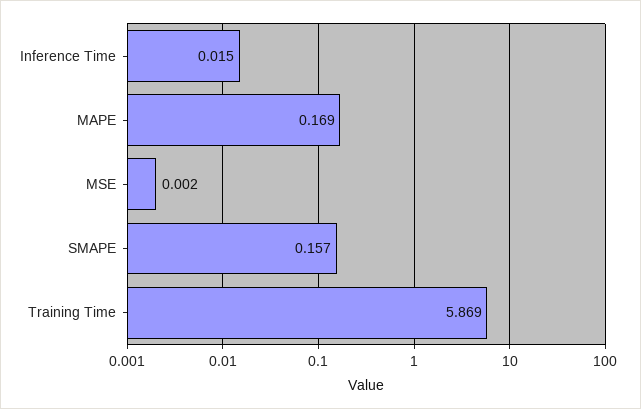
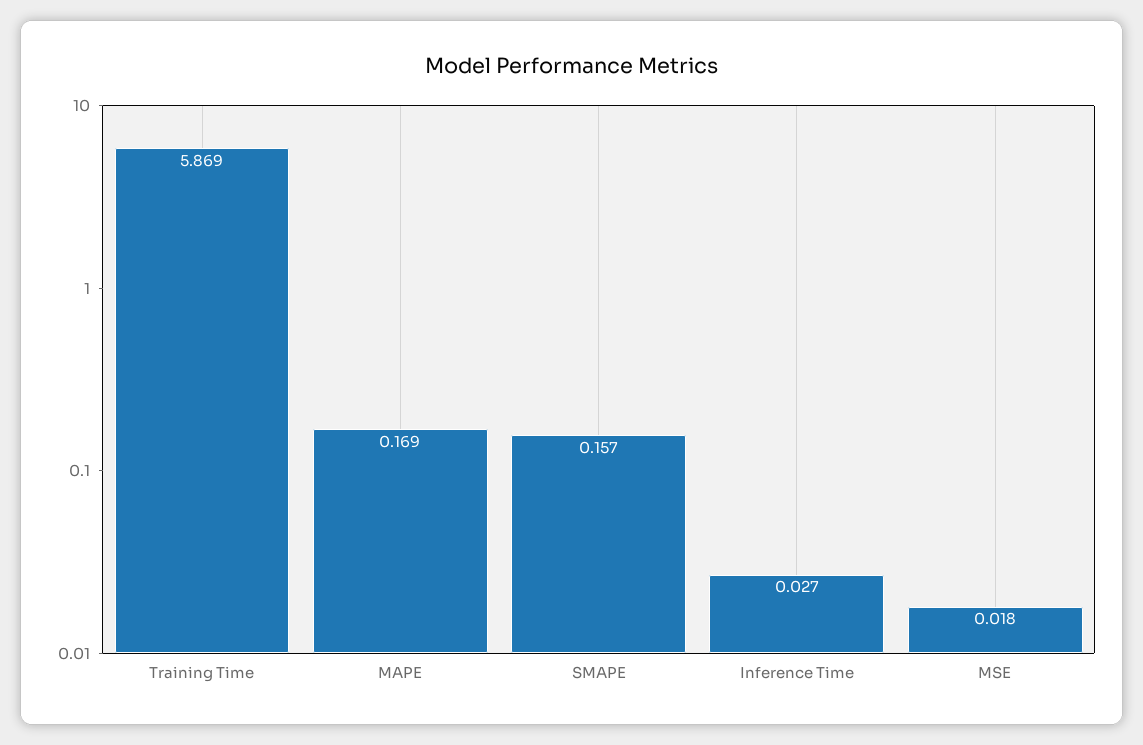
Inference Time: 0.015 -> 0.027
MSE: 0.002 -> 0.018

